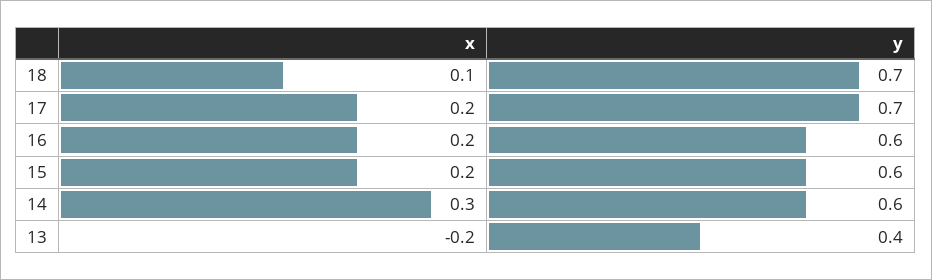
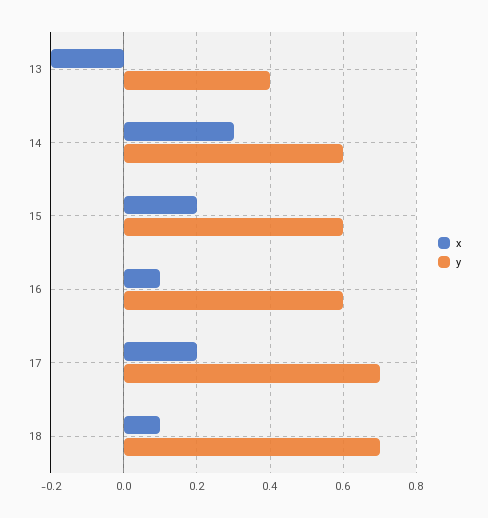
x, 16: 0.2 -> 0.1

